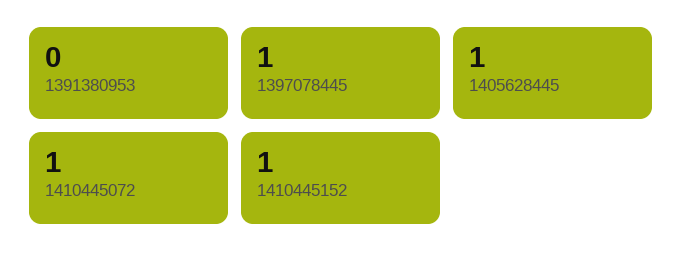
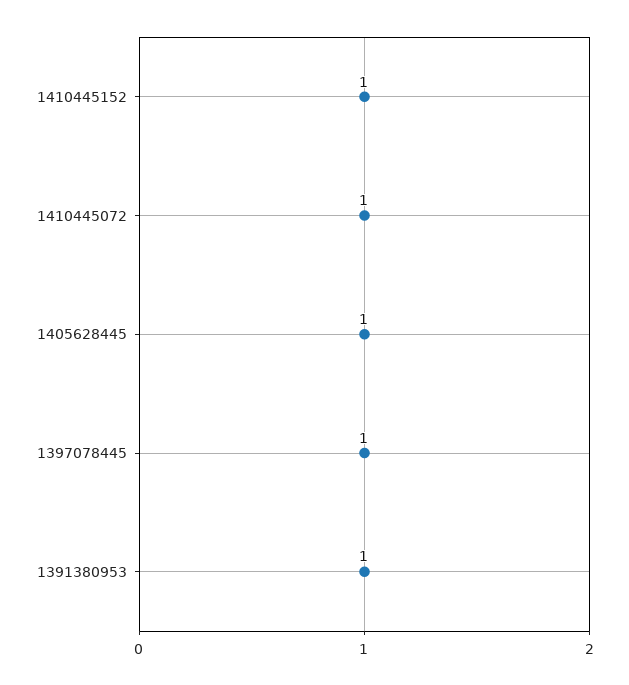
1391380953: 0 -> 1

